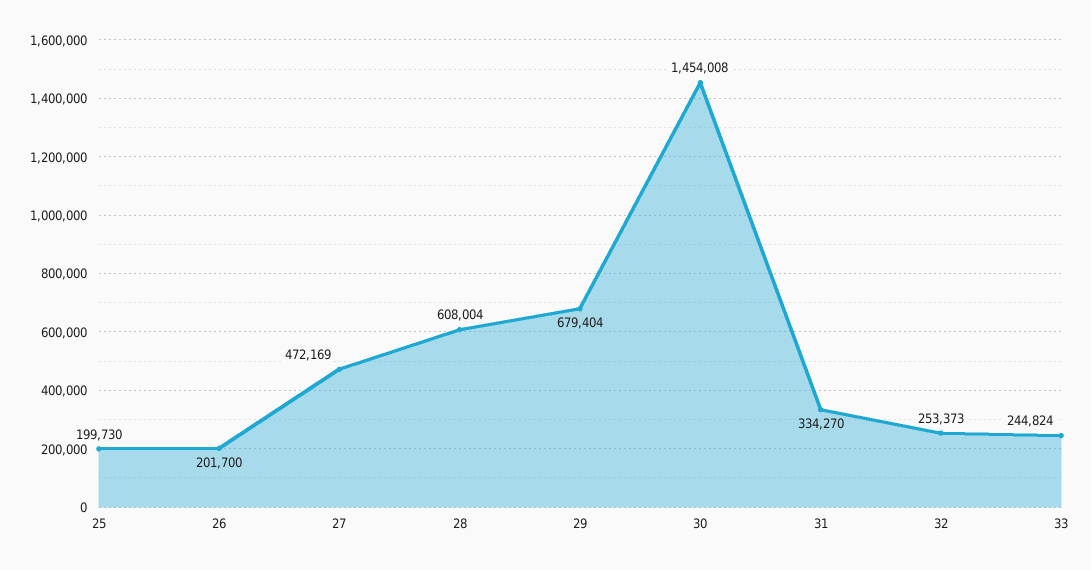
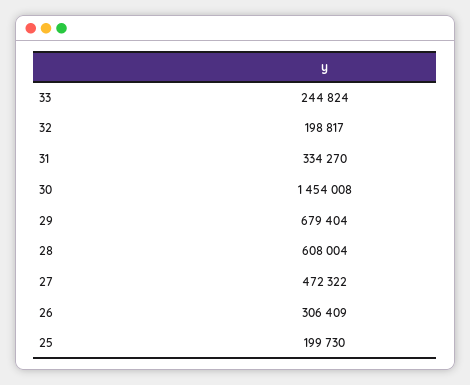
26: 201700 -> 306409
27: 472169 -> 472322
32: 253373 -> 198817

